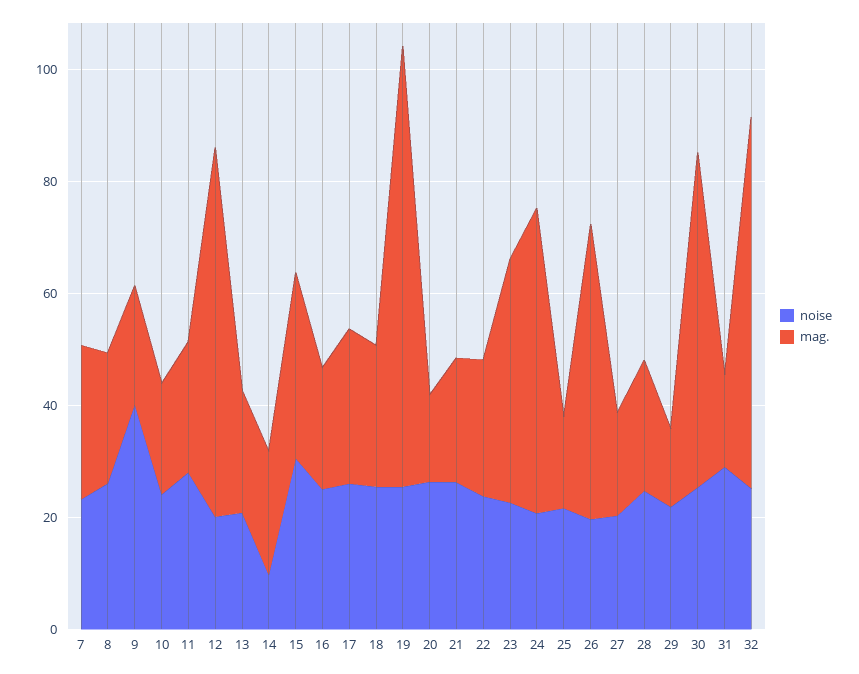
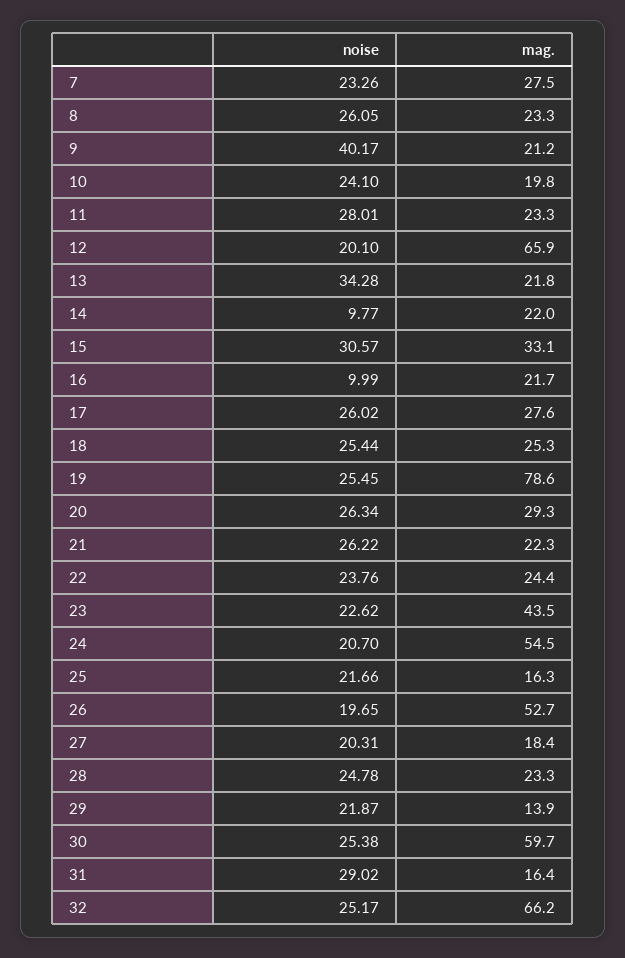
noise, 13: 20 -> 34.28
noise, 16: 25 -> 9.99
mag., 20: 15 -> 29.3

